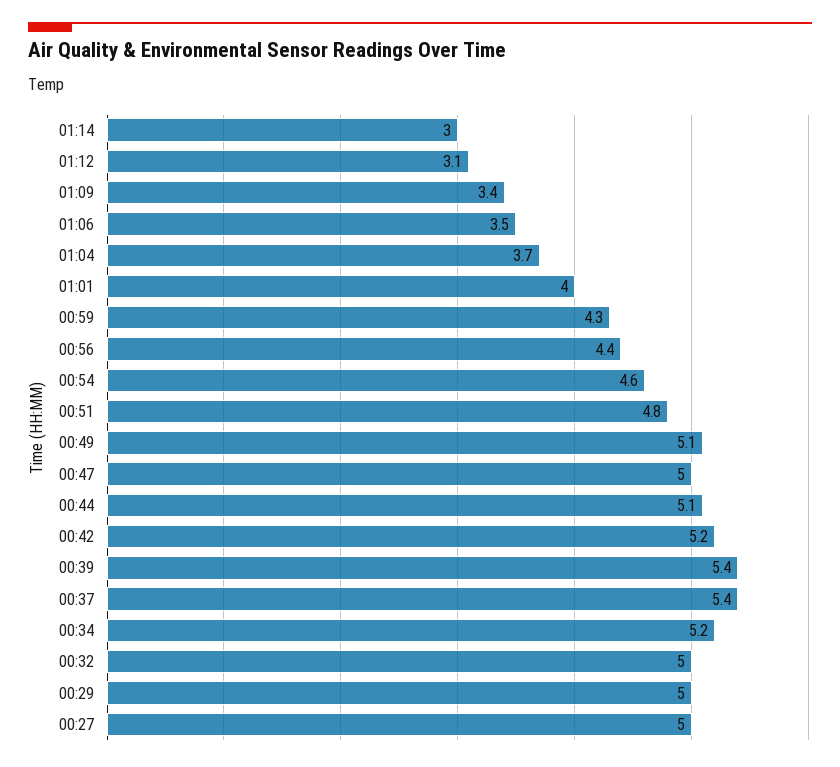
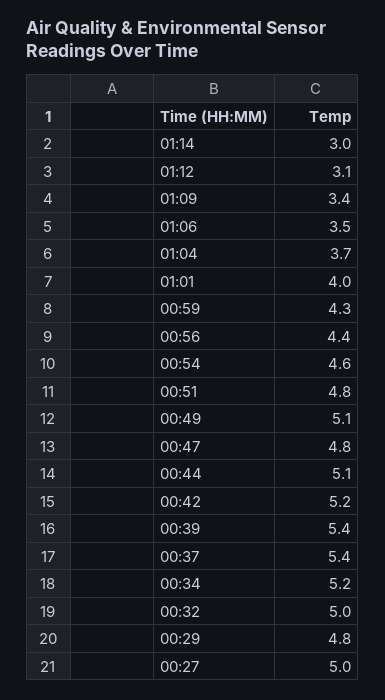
00:47: 5 -> 4.8
00:29: 5 -> 4.8

